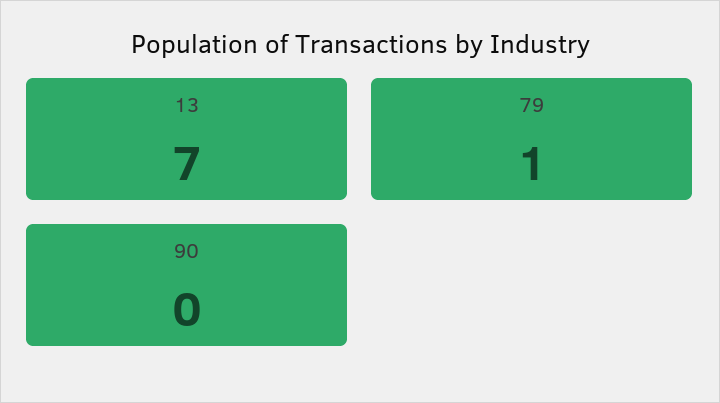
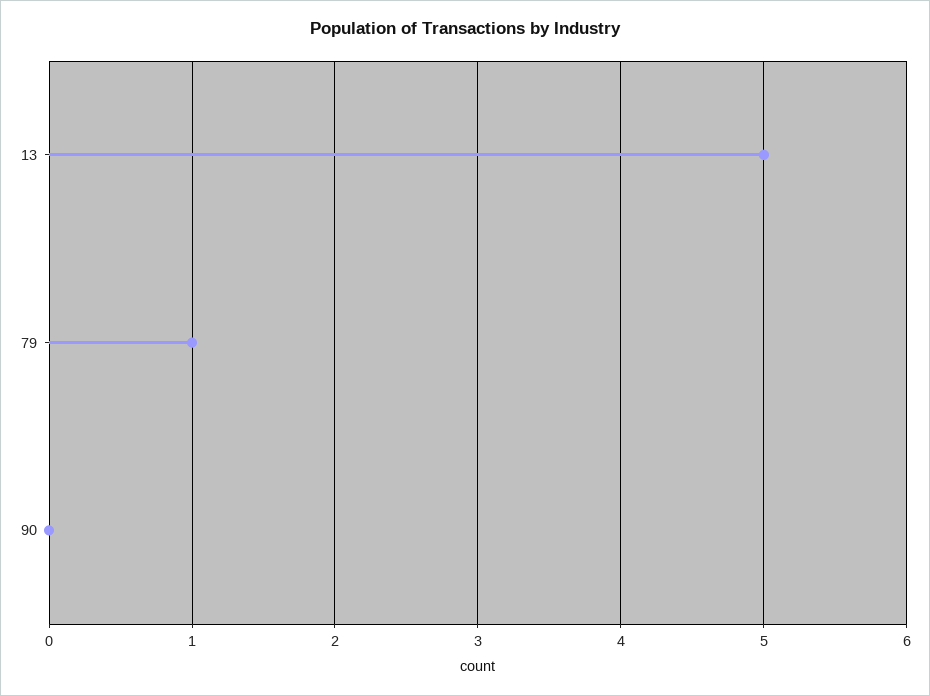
13: 7 -> 5

